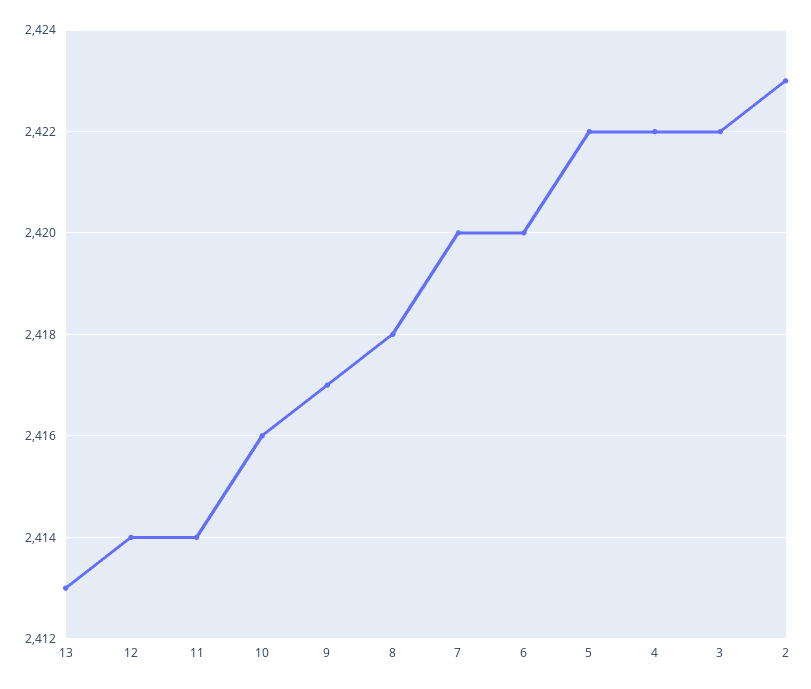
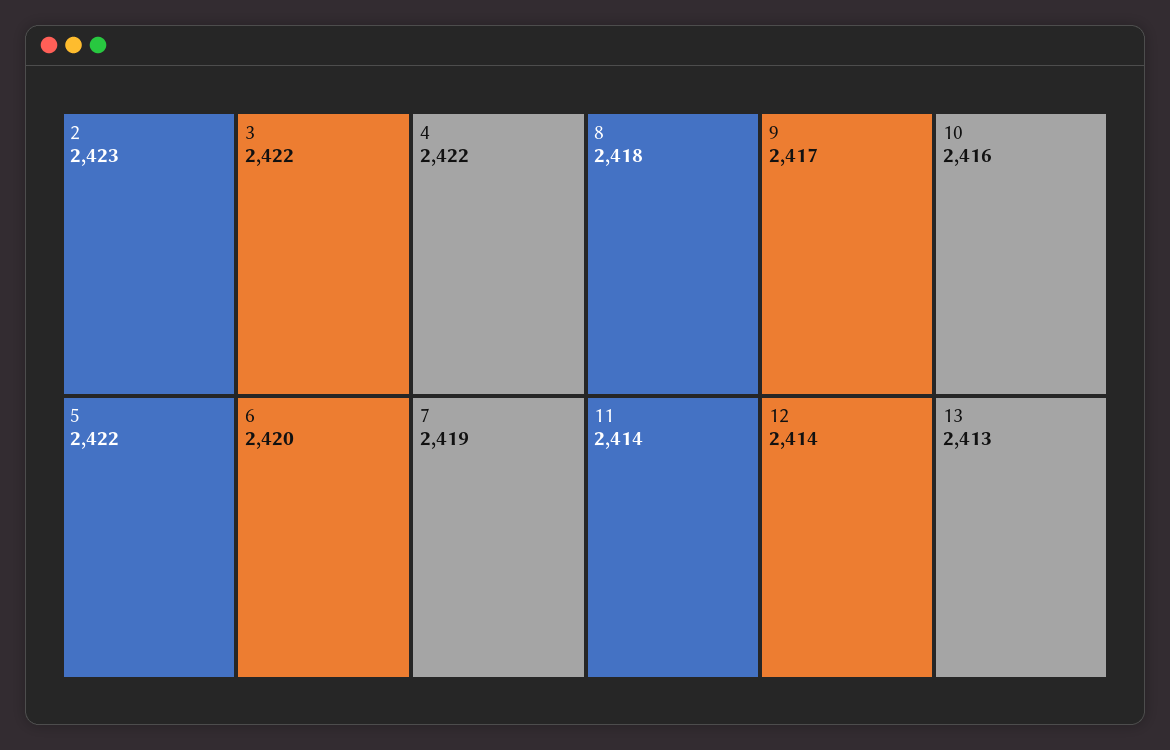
7: 2420 -> 2419

